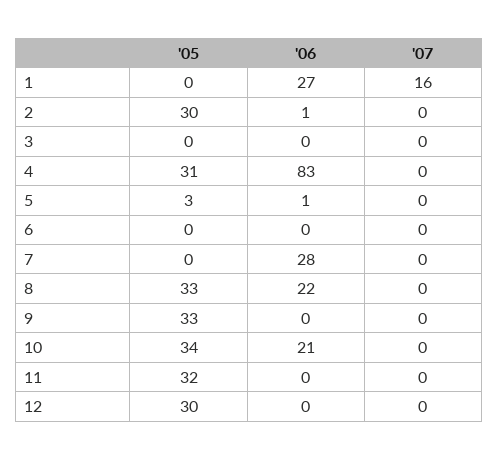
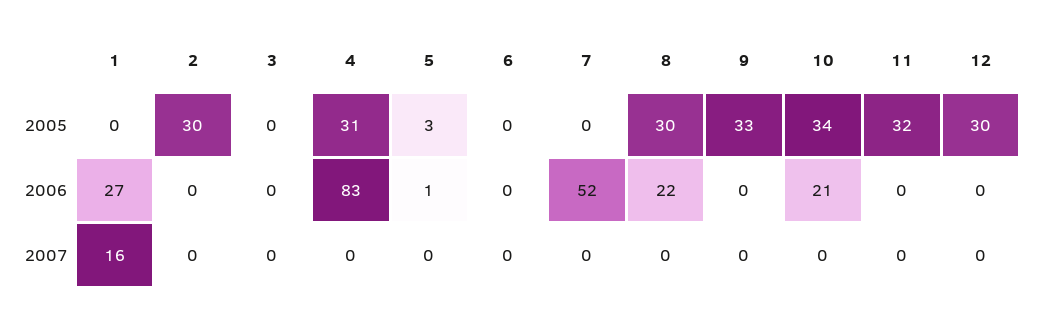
'06, 2: 1 -> 0
'06, 7: 28 -> 52
'05, 8: 33 -> 30

